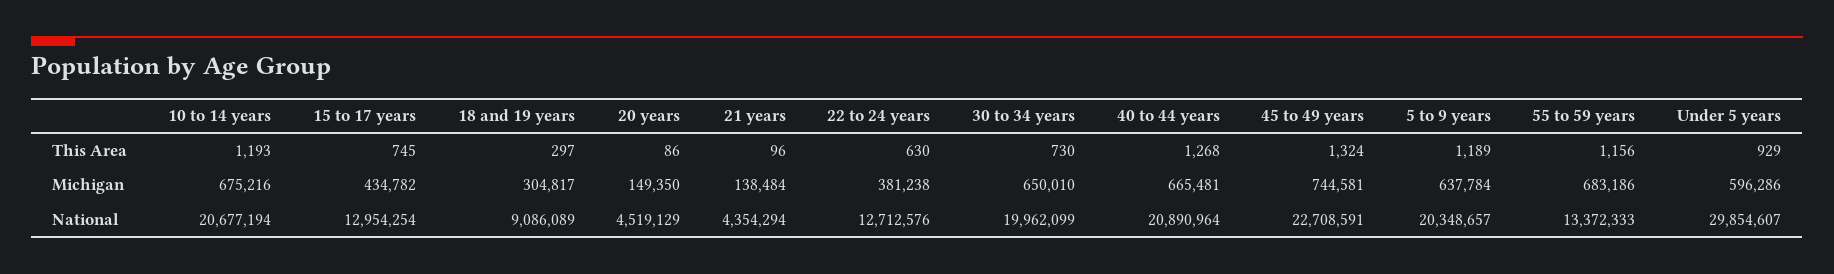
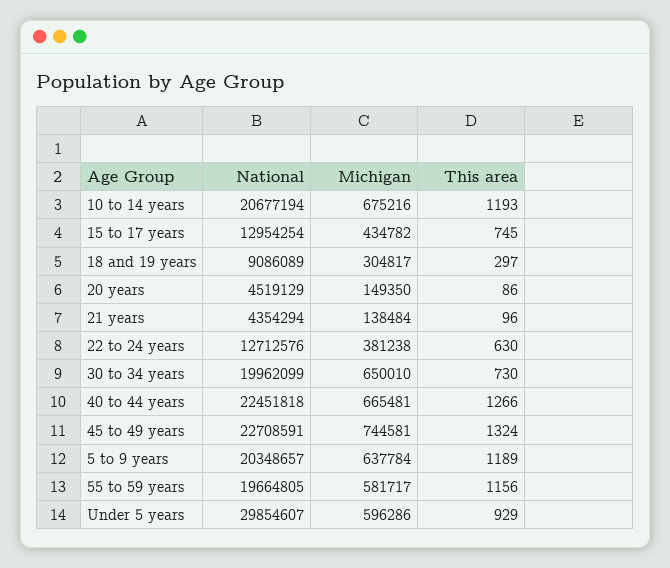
40 to 44 years, This Area: 1268 -> 1266
55 to 59 years, Michigan: 683186 -> 581717
40 to 44 years, National: 20890964 -> 22451818
55 to 59 years, National: 13372333 -> 19664805

